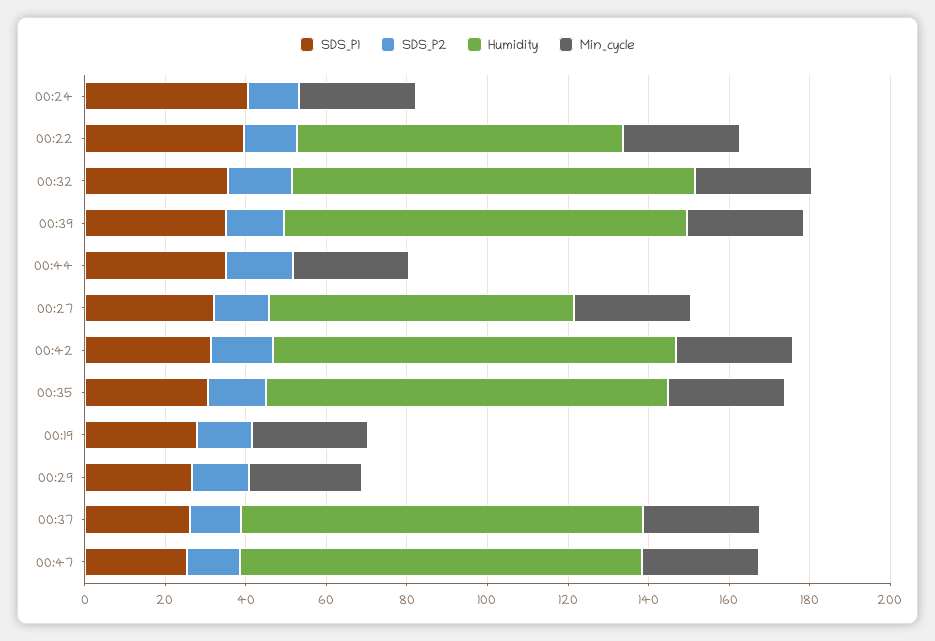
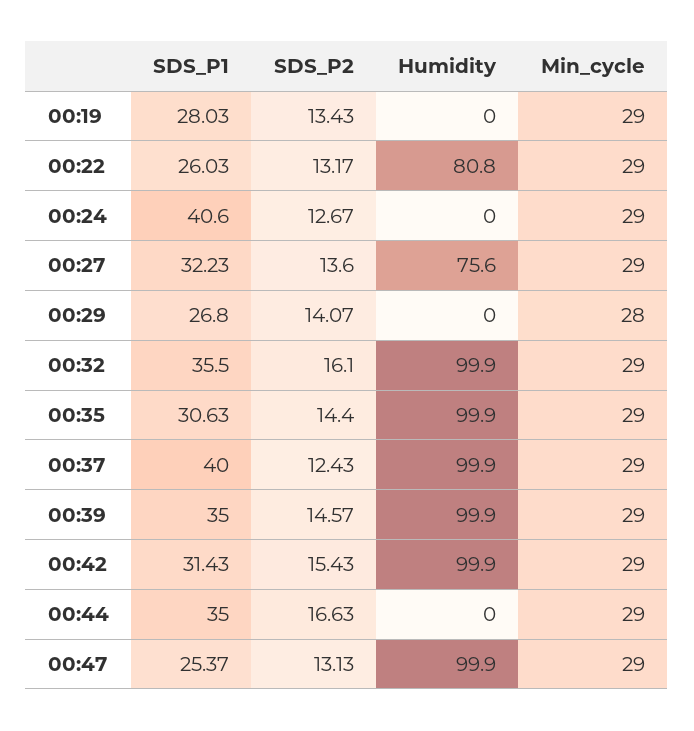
SDS_P1, 00:22: 40 -> 26.03
SDS_P1, 00:37: 25 -> 40

